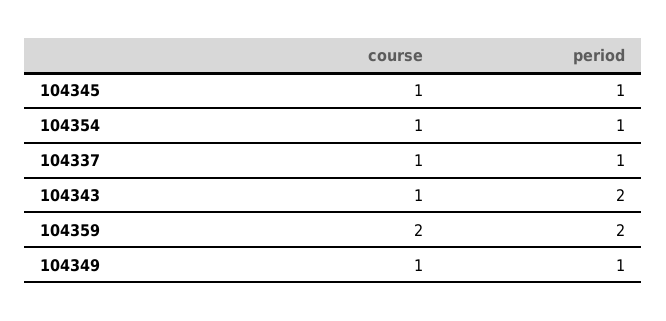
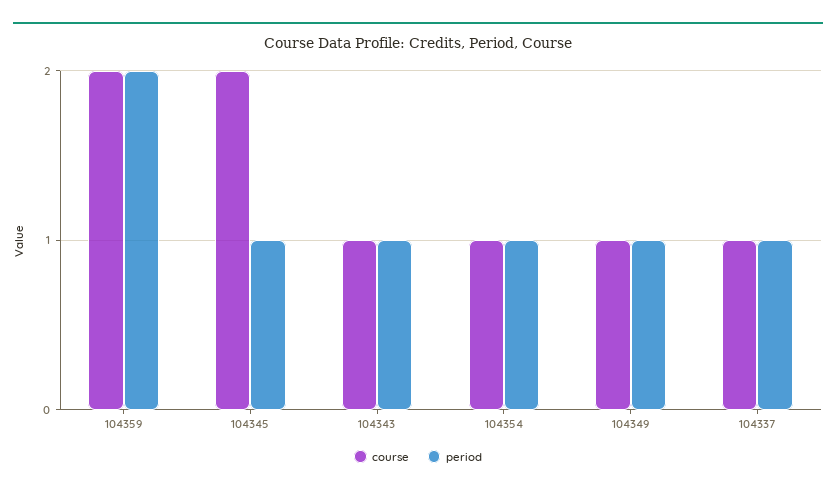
course, 104345: 1 -> 2
period, 104343: 2 -> 1

